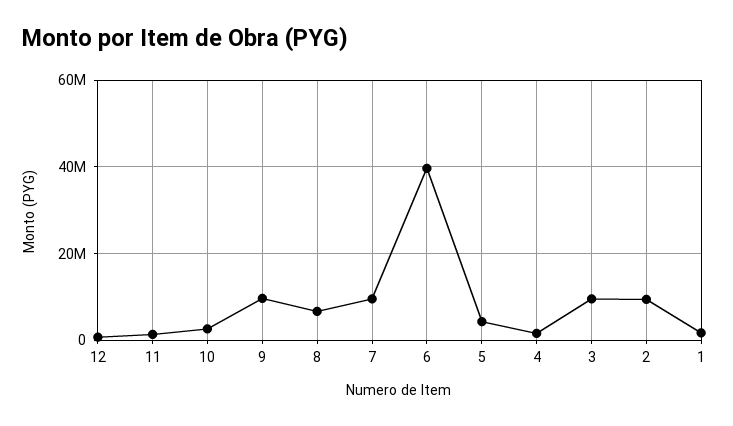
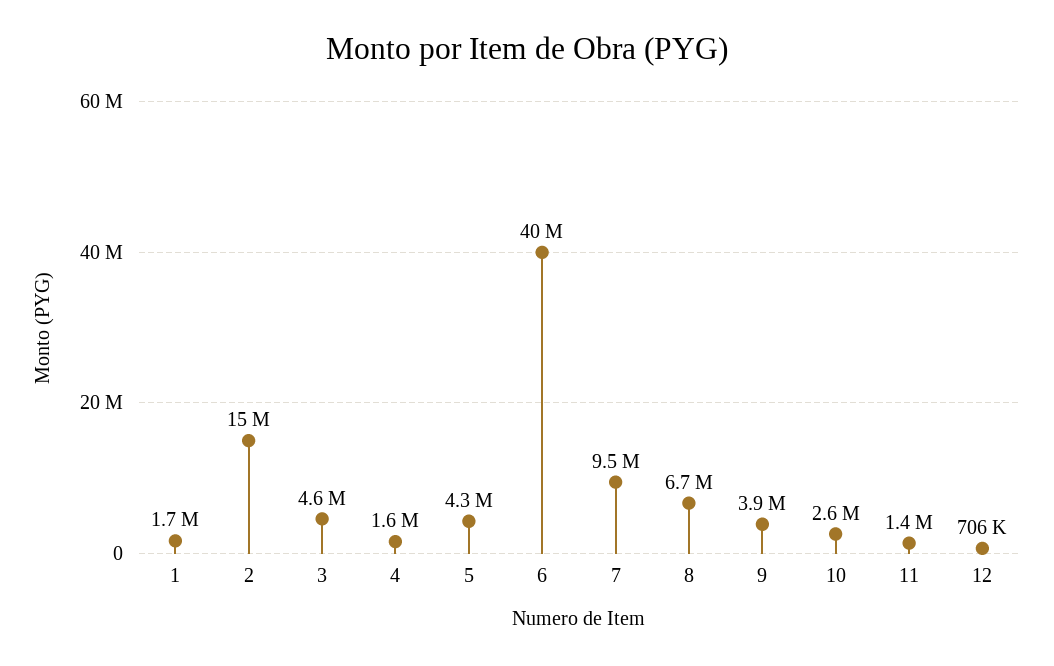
9: 10000000 -> 3900000
3: 10000000 -> 4600000
2: 10000000 -> 15000000

